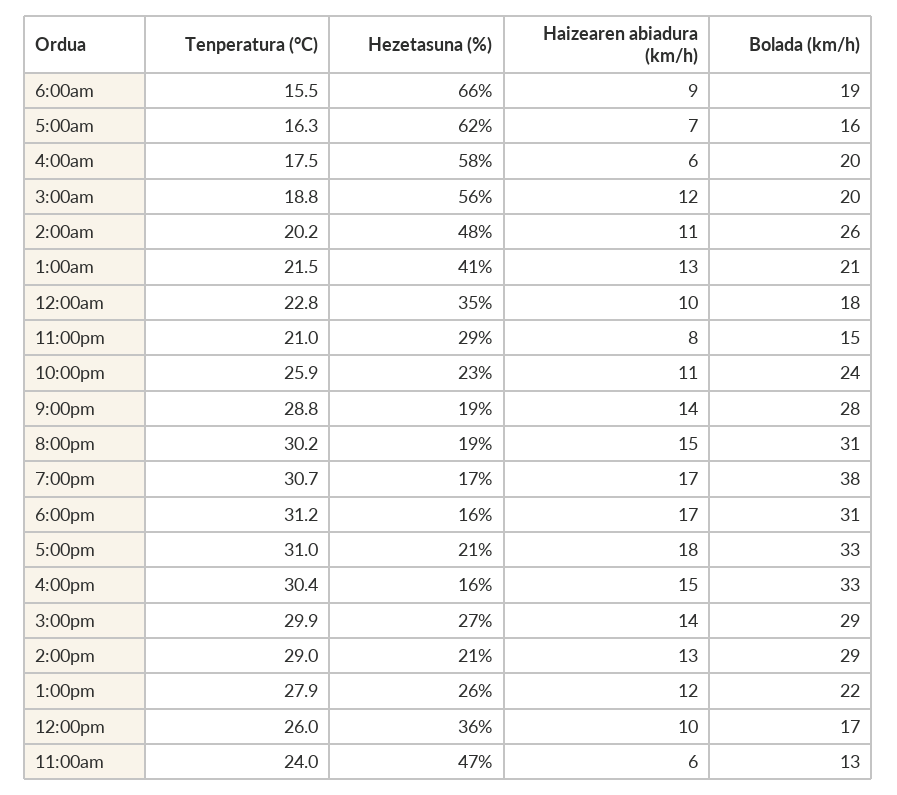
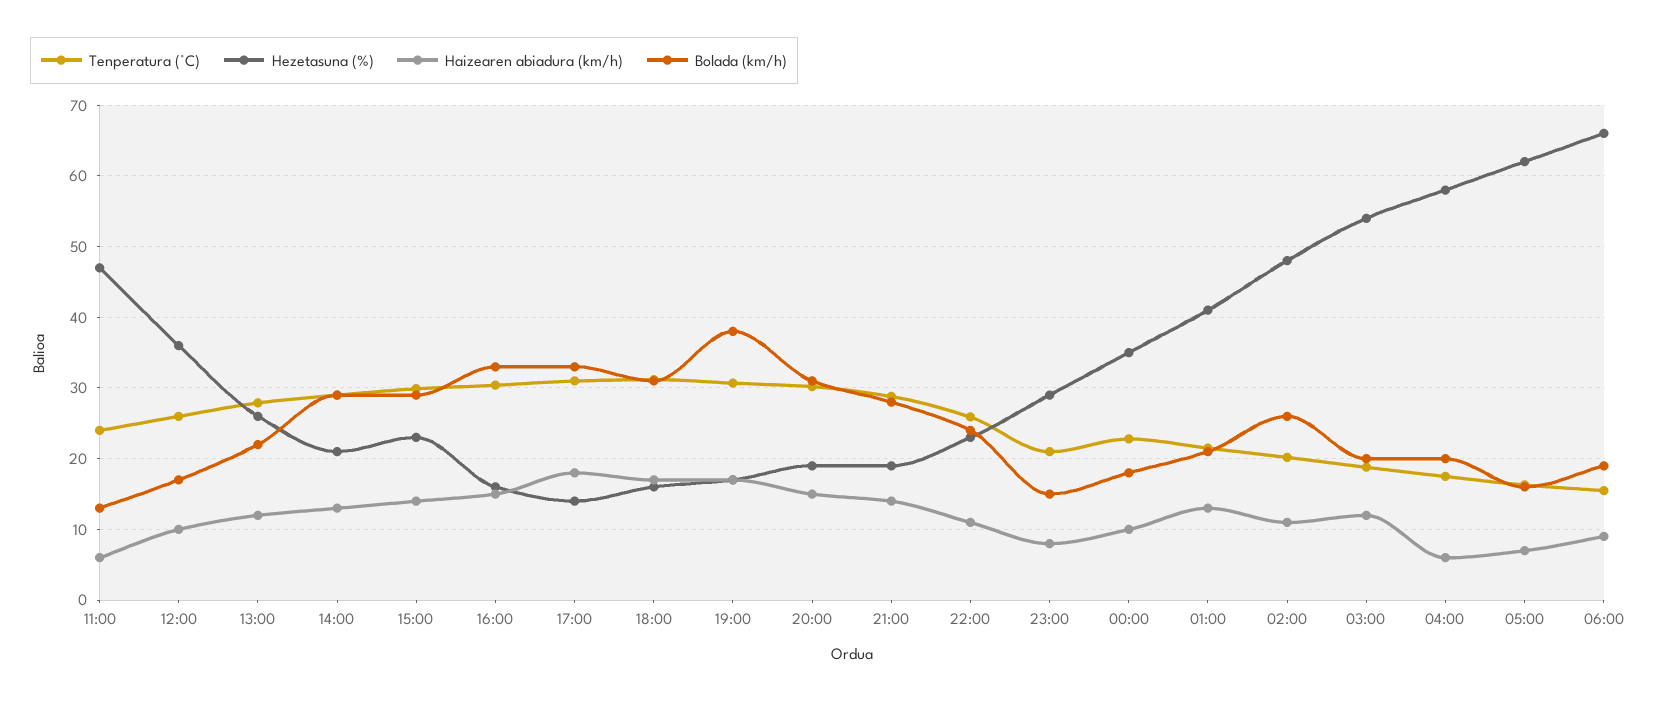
Hezetasuna (%), 3:00am: 56 -> 54
Hezetasuna (%), 5:00pm: 21 -> 14
Hezetasuna (%), 3:00pm: 27 -> 23

